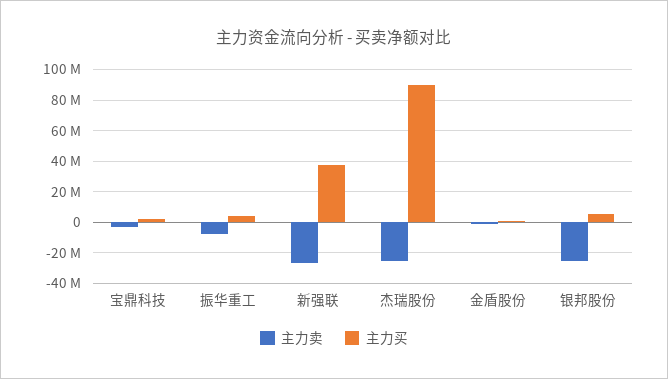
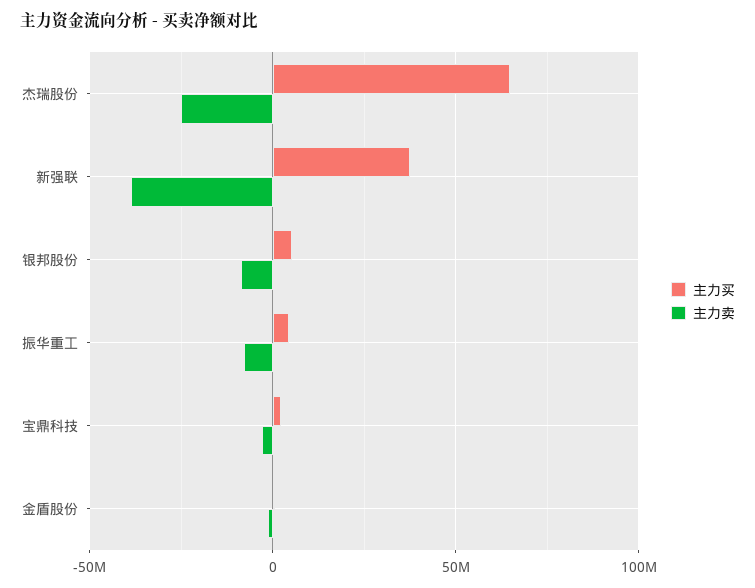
主力卖, 新强联: -25000000 -> -40000000
主力买, 杰瑞股份: 90000000 -> 65000000
主力卖, 银邦股份: -25000000 -> -10000000

